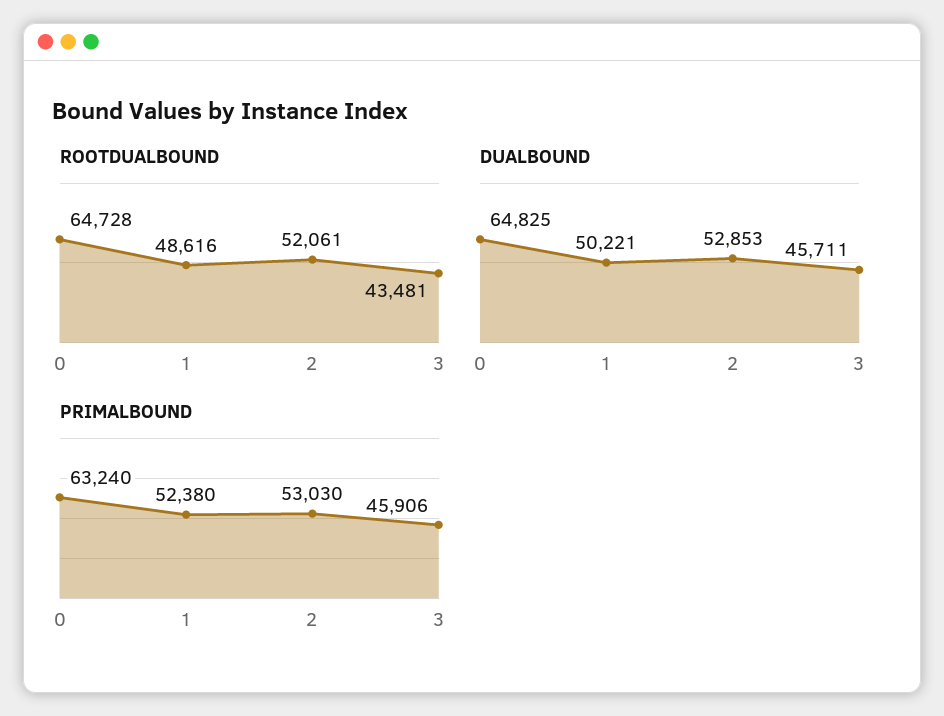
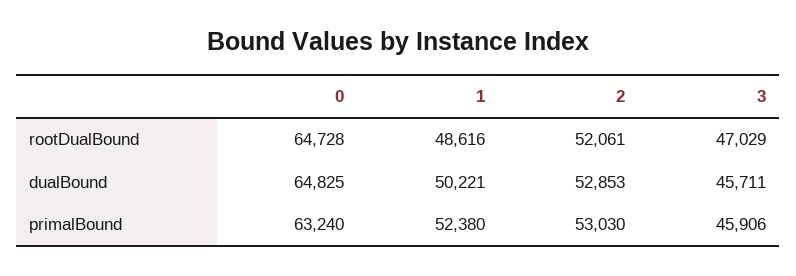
ROOTDUALBOUND, 3: 43481 -> 47029

